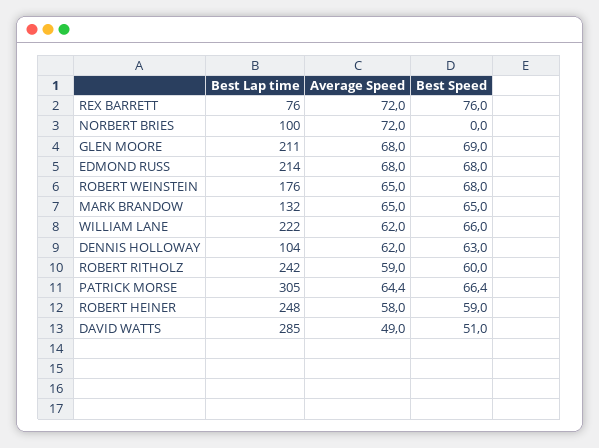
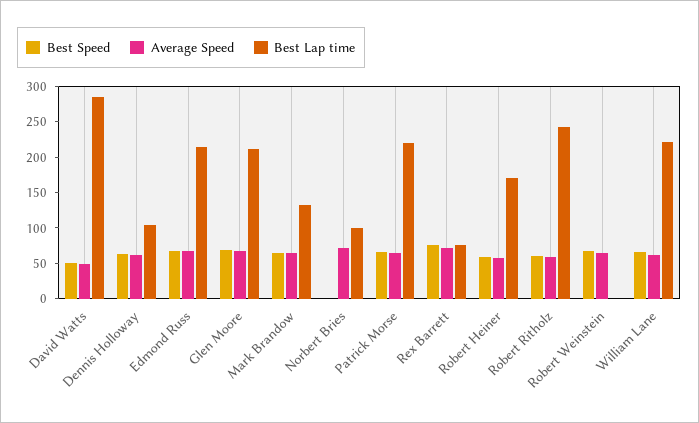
Best Lap time, ROBERT WEINSTEIN: 176 -> 0
Best Lap time, PATRICK MORSE: 305 -> 225
Best Lap time, ROBERT HEINER: 248 -> 175

